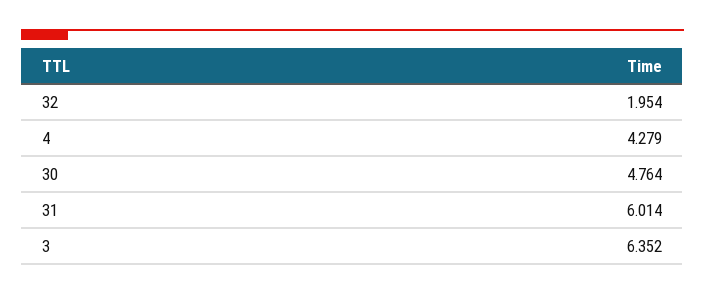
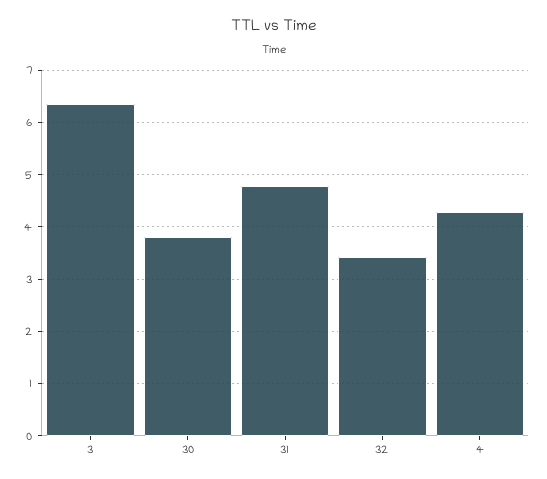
32: 1.954 -> 3.4
30: 4.764 -> 3.8
31: 6.014 -> 4.8

